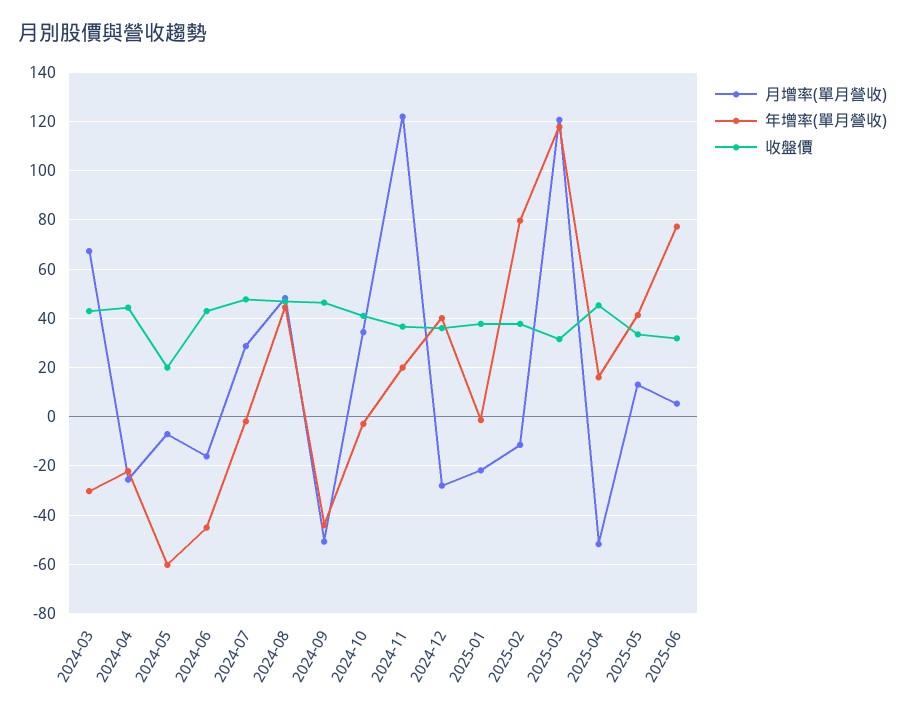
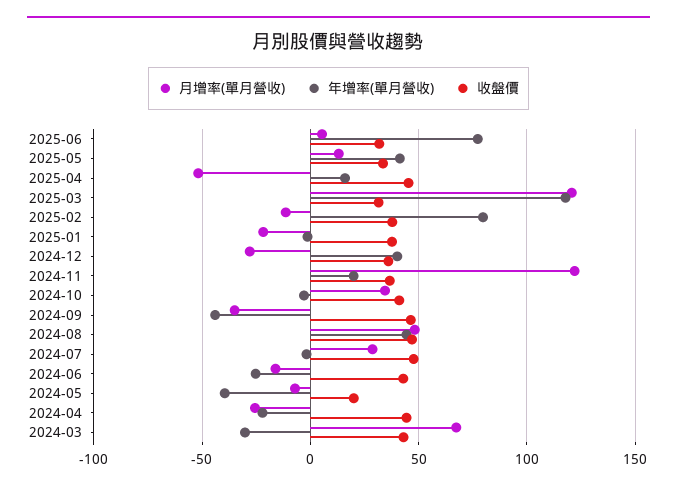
年增率(單月營收), 2024-05: -60 -> -40
年增率(單月營收), 2024-06: -45 -> -25
月增率(單月營收), 2024-09: -50 -> -35

